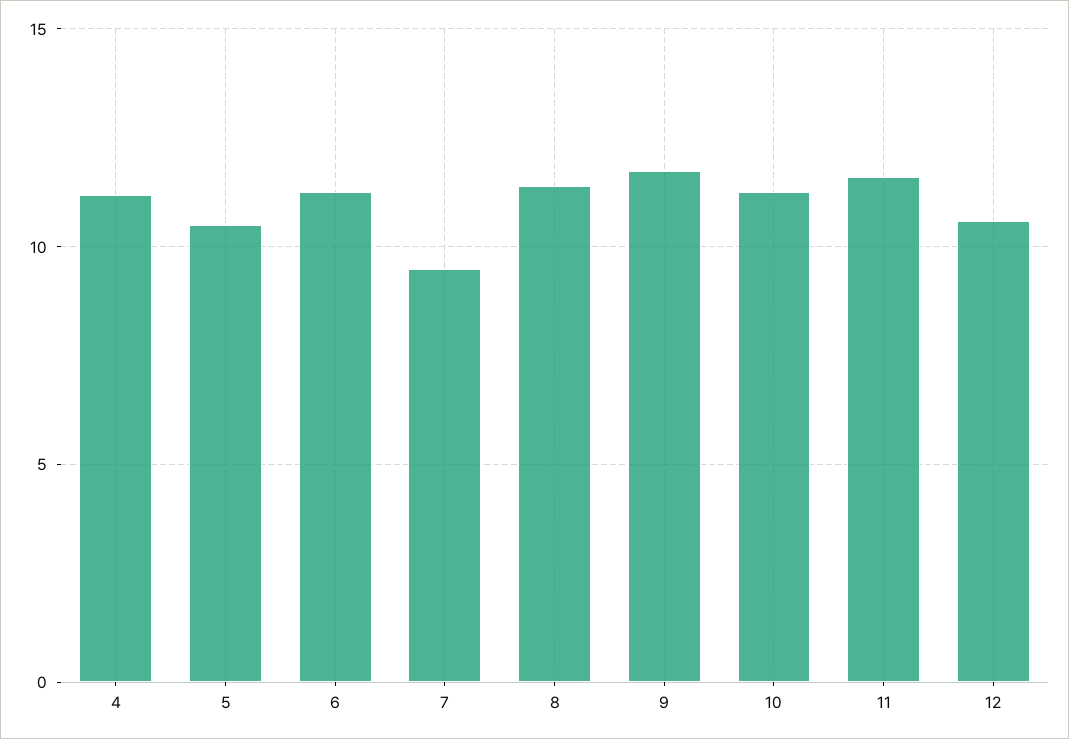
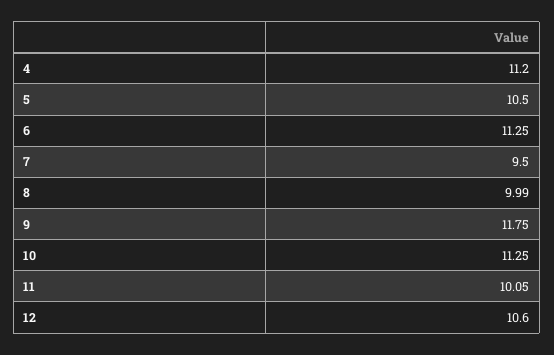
8: 11.5 -> 9.99
11: 11.5 -> 10.05

